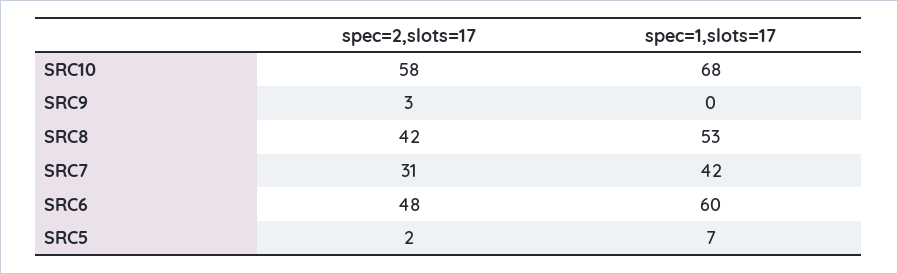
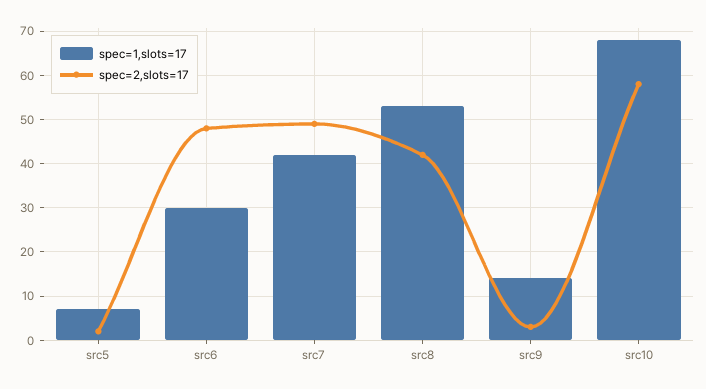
spec=1,slots=17, SRC9: 0 -> 15
spec=2,slots=17, SRC7: 31 -> 50
spec=1,slots=17, SRC6: 60 -> 30

